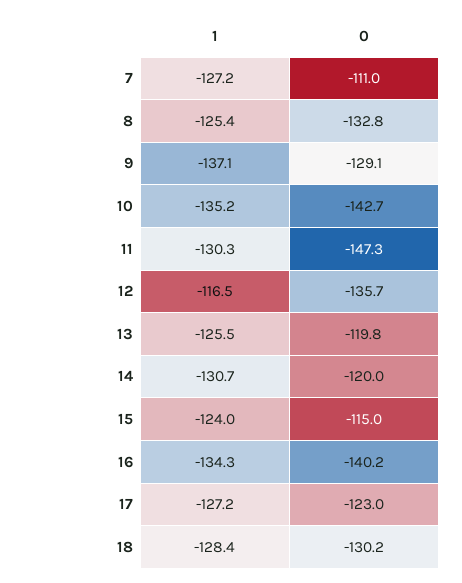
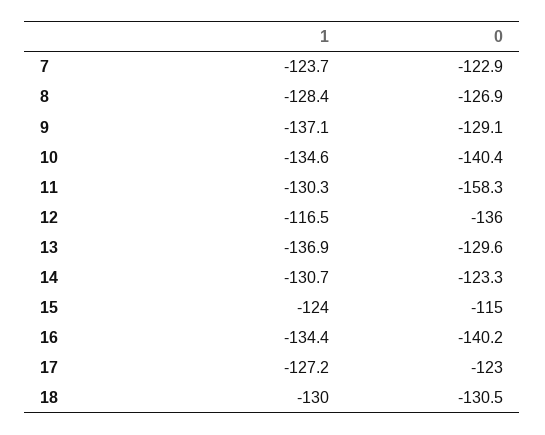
1, 7: -127.2 -> -123.7
0, 7: -111 -> -122.9
1, 8: -125.4 -> -128.4
0, 8: -132.8 -> -126.9
1, 10: -135.2 -> -134.6
0, 10: -142.7 -> -140.4
0, 11: -147.3 -> -158.3
0, 12: -135.7 -> -136
1, 13: -125.5 -> -136.9
0, 13: -119.8 -> -129.6
0, 14: -120 -> -123.3
1, 16: -134.3 -> -134.4
1, 18: -128.4 -> -130
0, 18: -130.2 -> -130.5

